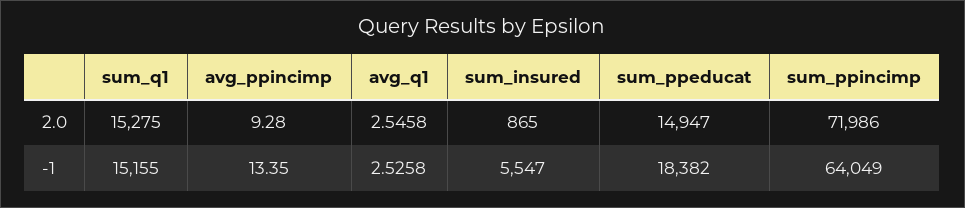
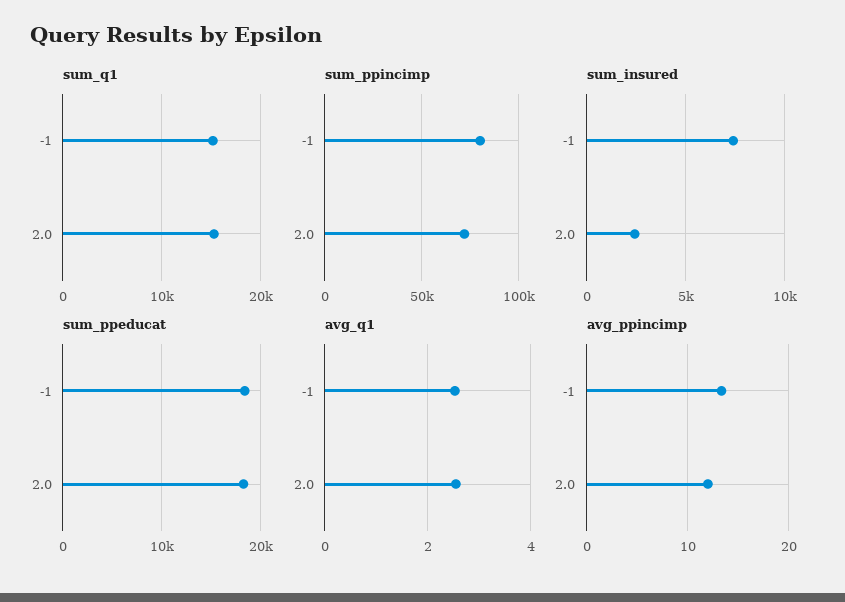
avg_ppincimp, 2.0: 9.28 -> 12
sum_insured, 2.0: 865 -> 2500
sum_ppeducat, 2.0: 14947 -> 18000
sum_insured, -1: 5547 -> 7500
sum_ppincimp, -1: 64049 -> 80000

